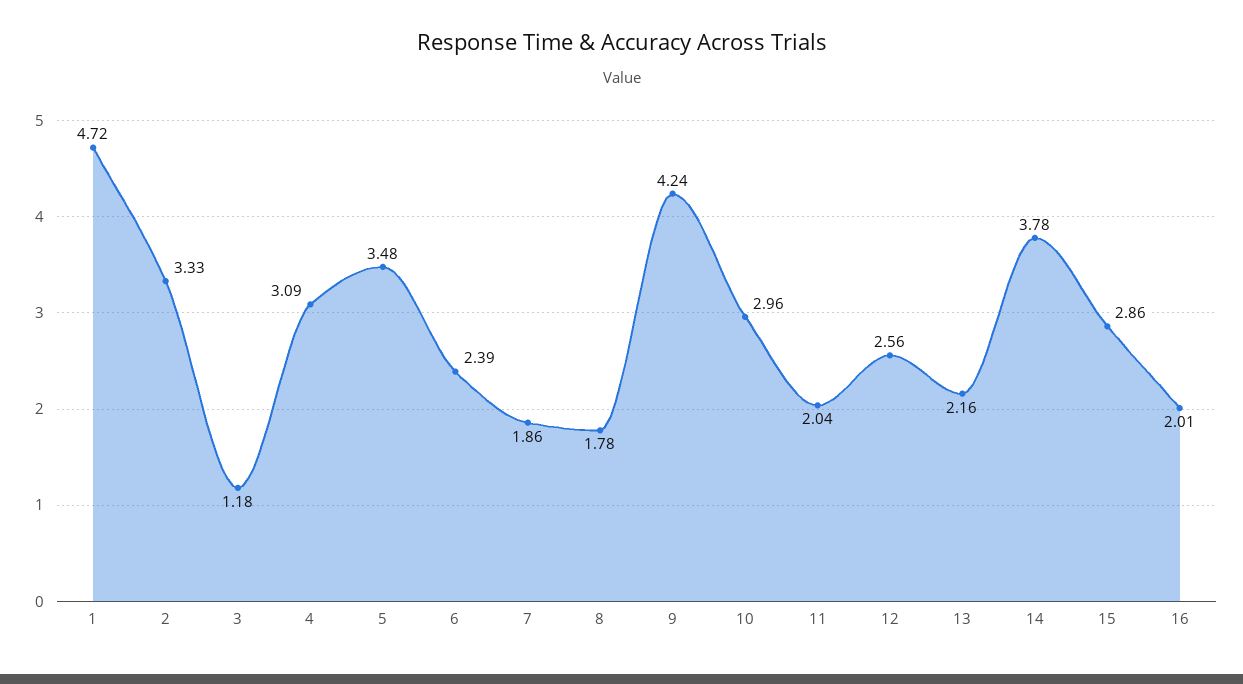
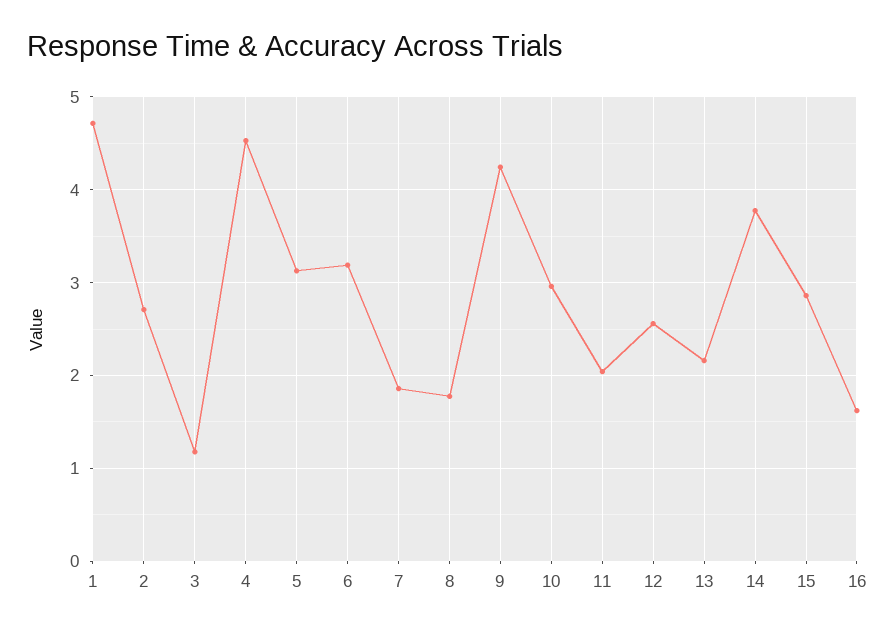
2: 3.33 -> 2.7
4: 3.09 -> 4.5
5: 3.48 -> 3.1
6: 2.39 -> 3.2
16: 2.01 -> 1.6

